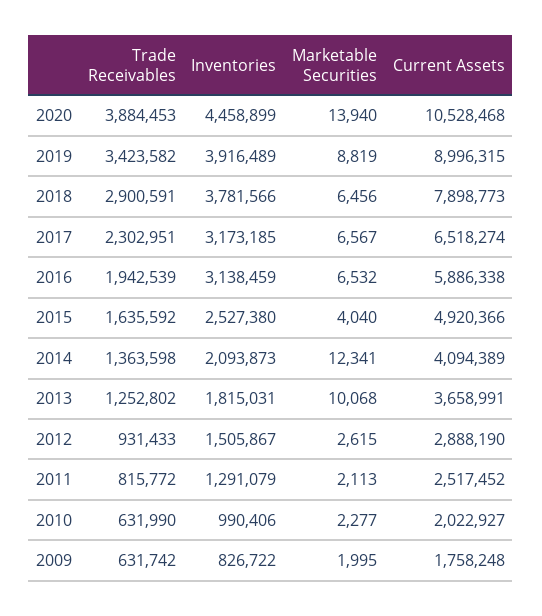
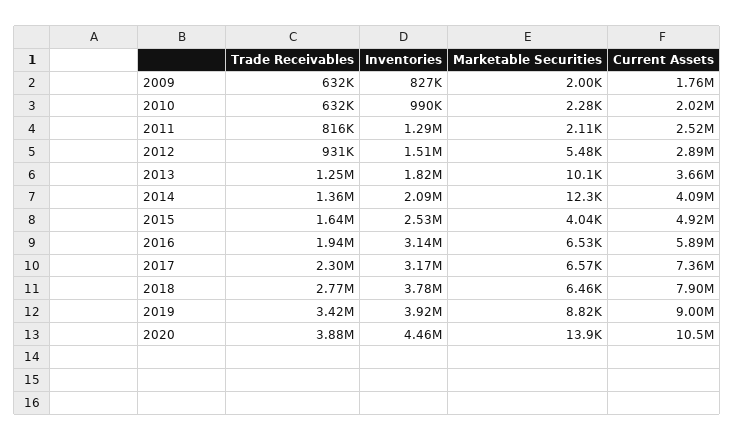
Trade Receivables, 2018: 2900591 -> 2770000
Current Assets, 2017: 6518274 -> 7360000
Marketable Securities, 2012: 2615 -> 5480

